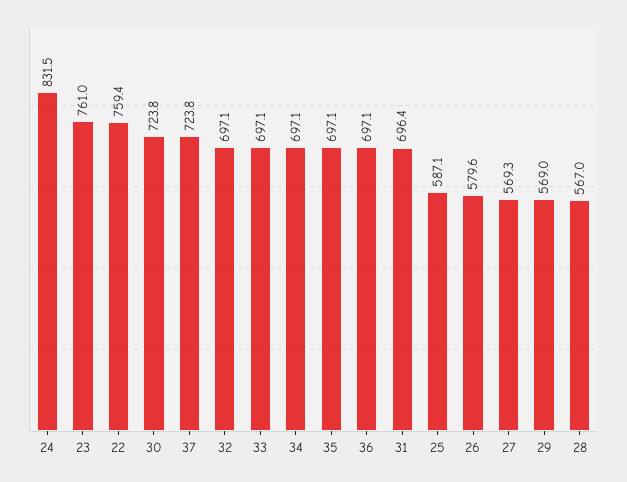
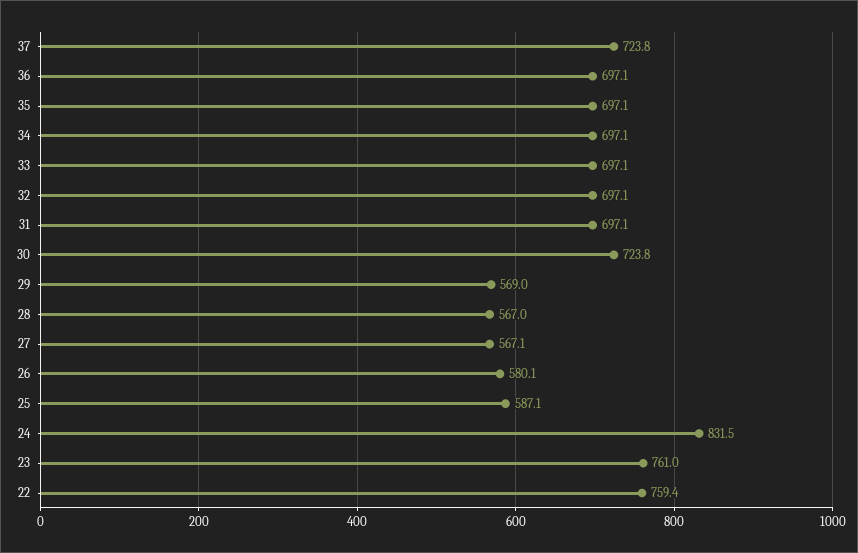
31: 696.4 -> 697.1
26: 579.6 -> 580.1
27: 569.3 -> 567.1

